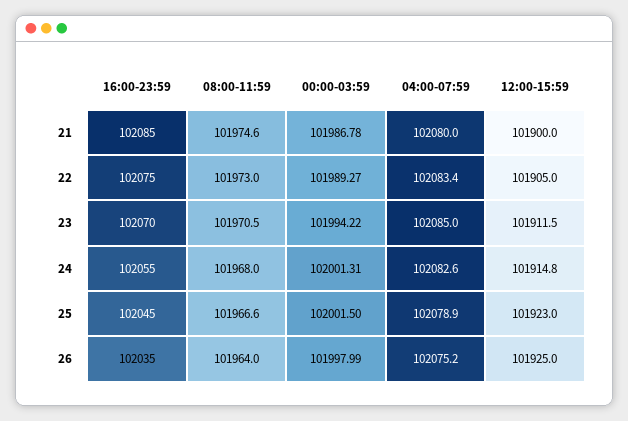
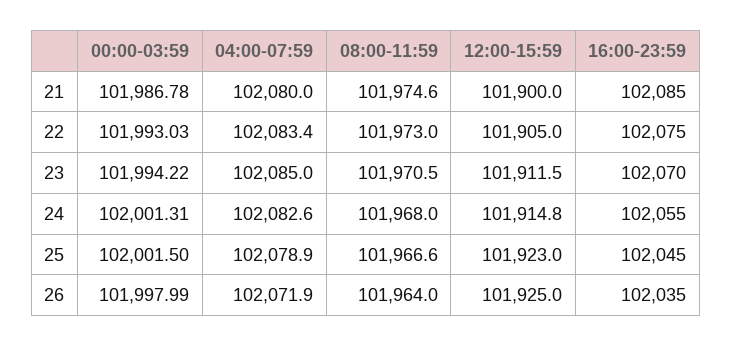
00:00-03:59, 22: 101989.27 -> 101993.03
04:00-07:59, 26: 102075.2 -> 102071.9

